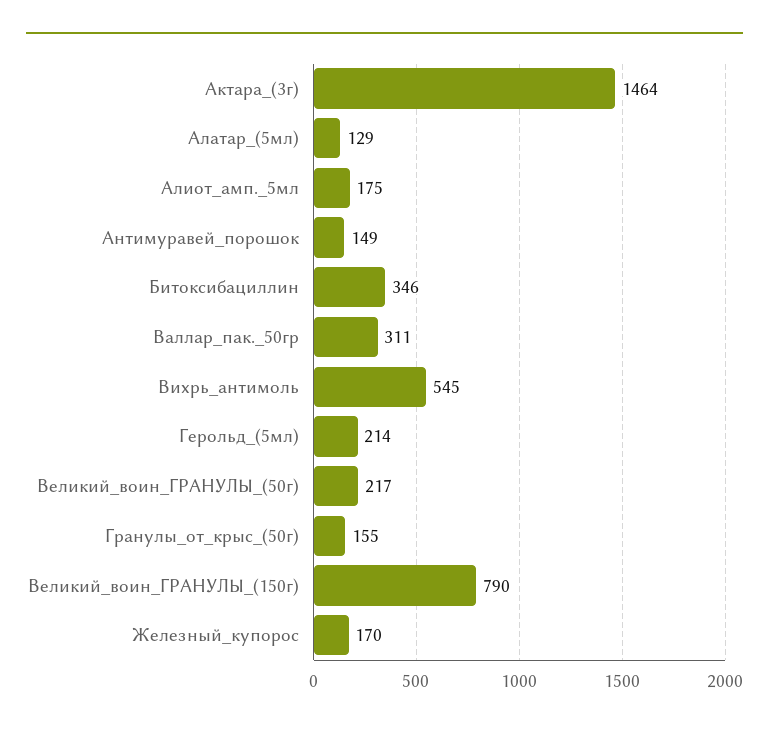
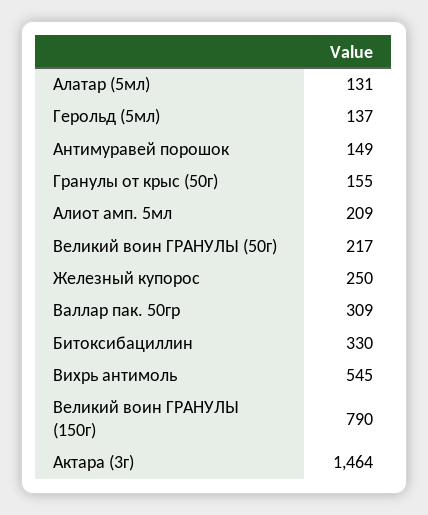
Алатар_(5мл): 129 -> 131
Алиот_амп._5мл: 175 -> 209
Битоксибациллин: 346 -> 330
Валлар_пак._50гр: 311 -> 309
Герольд_(5мл): 214 -> 137
Железный_купорос: 170 -> 250

